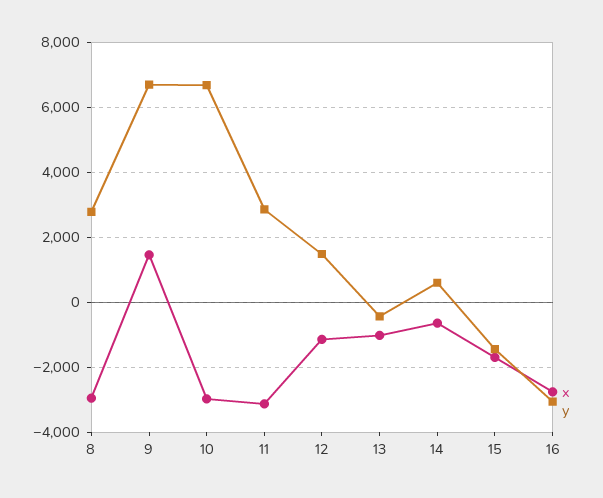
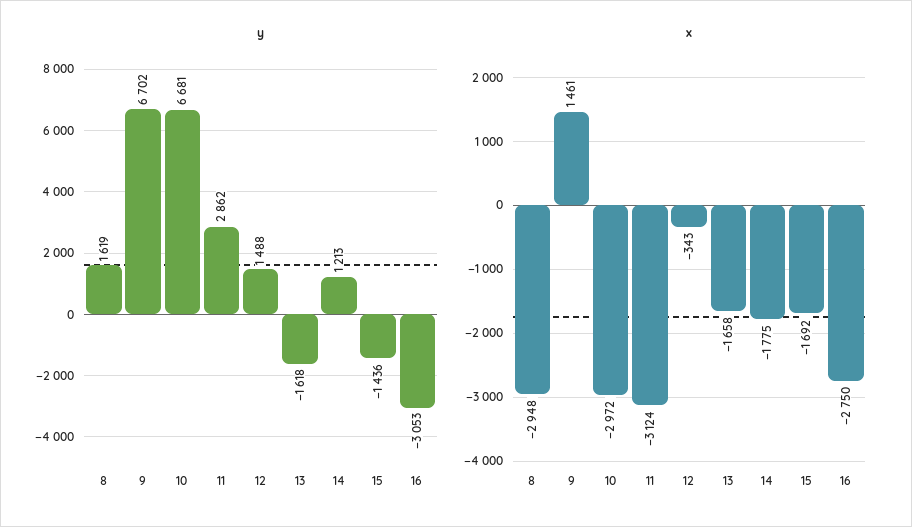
y, 8: 2800 -> 1619
x, 12: -1200 -> -343
x, 13: -1000 -> -1658
y, 13: -400 -> -1618
x, 14: -600 -> -1775
y, 14: 600 -> 1213

